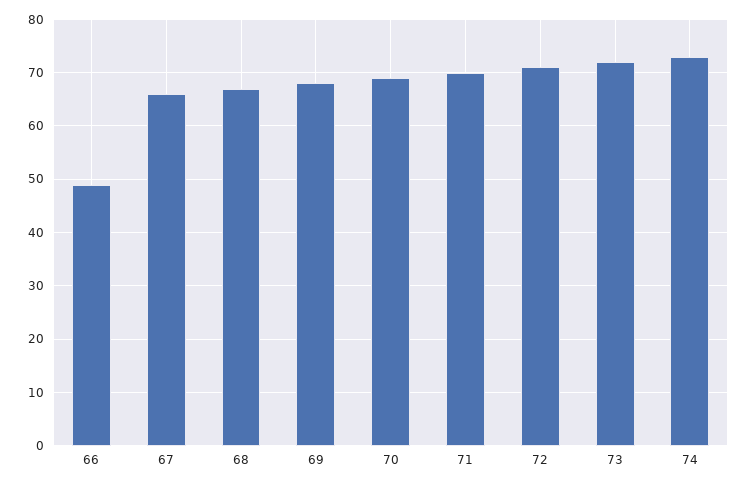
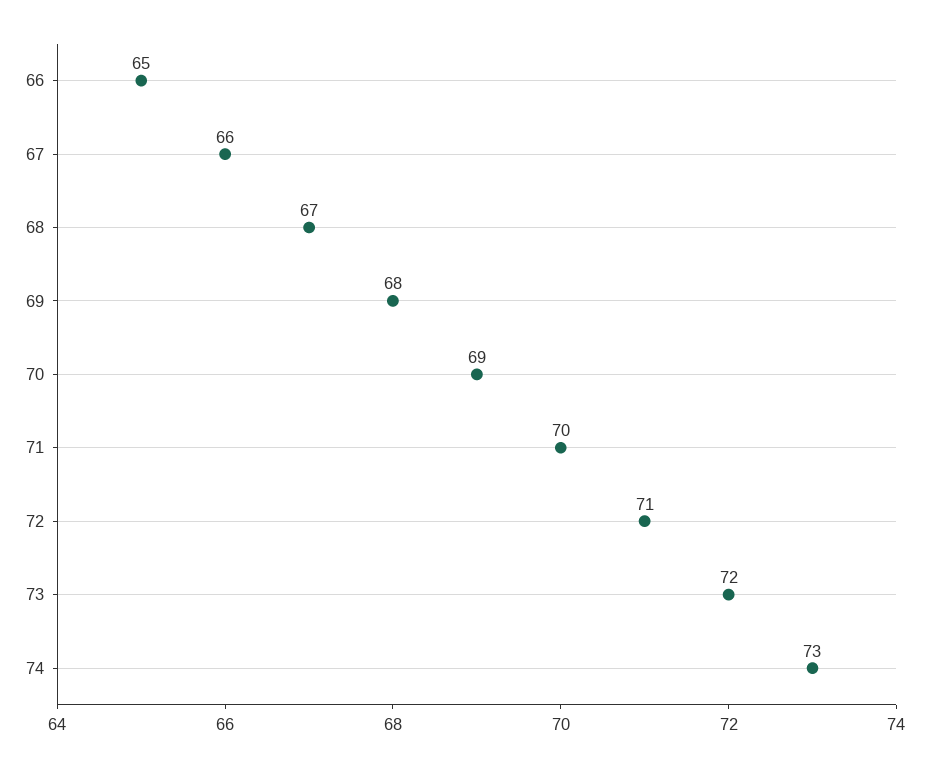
66: 50 -> 65

